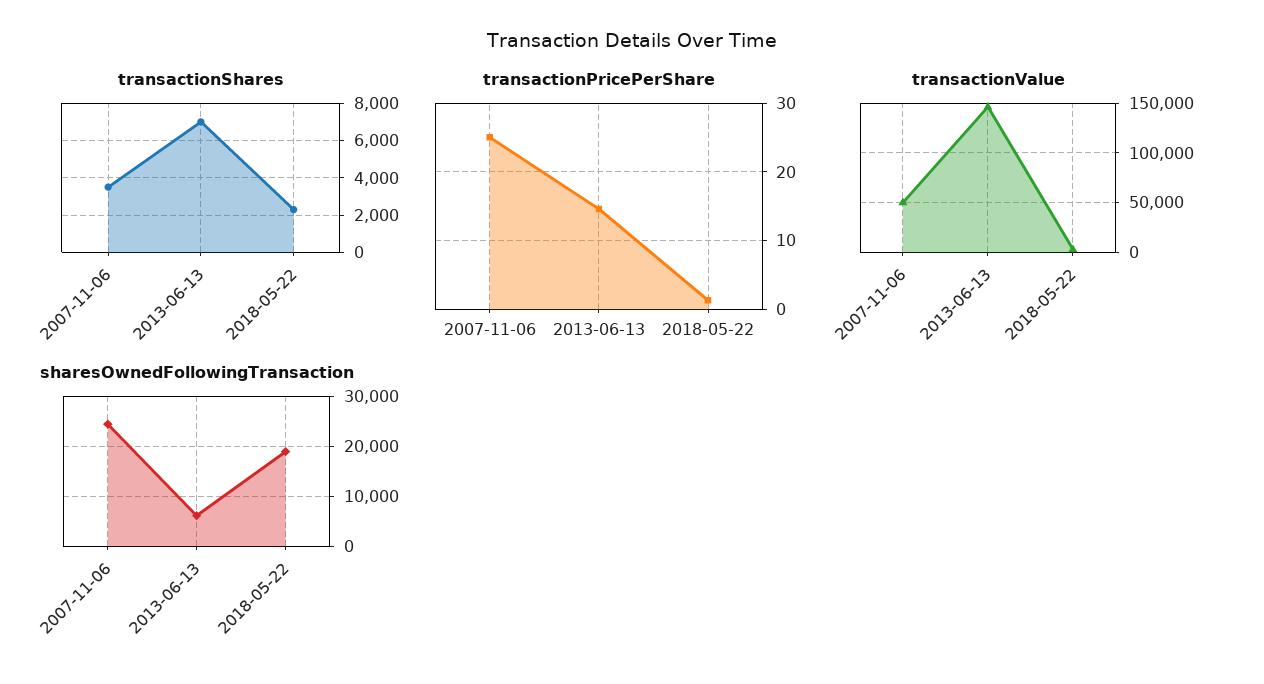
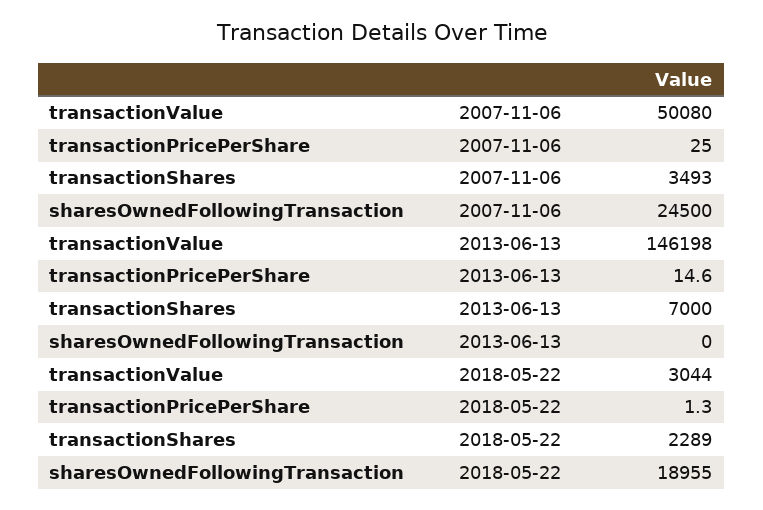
sharesOwnedFollowingTransaction, 2013-06-13: 6000 -> 0

